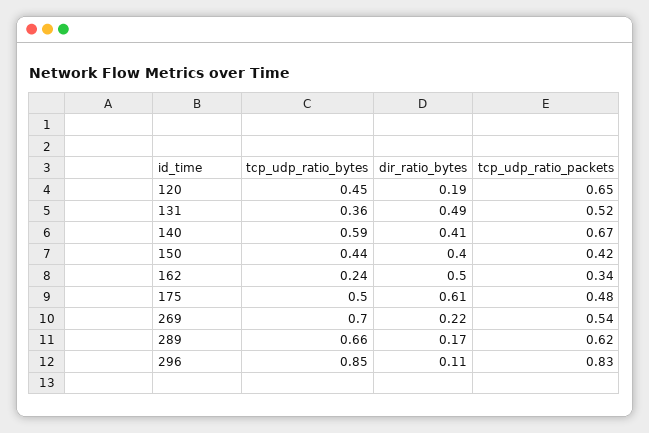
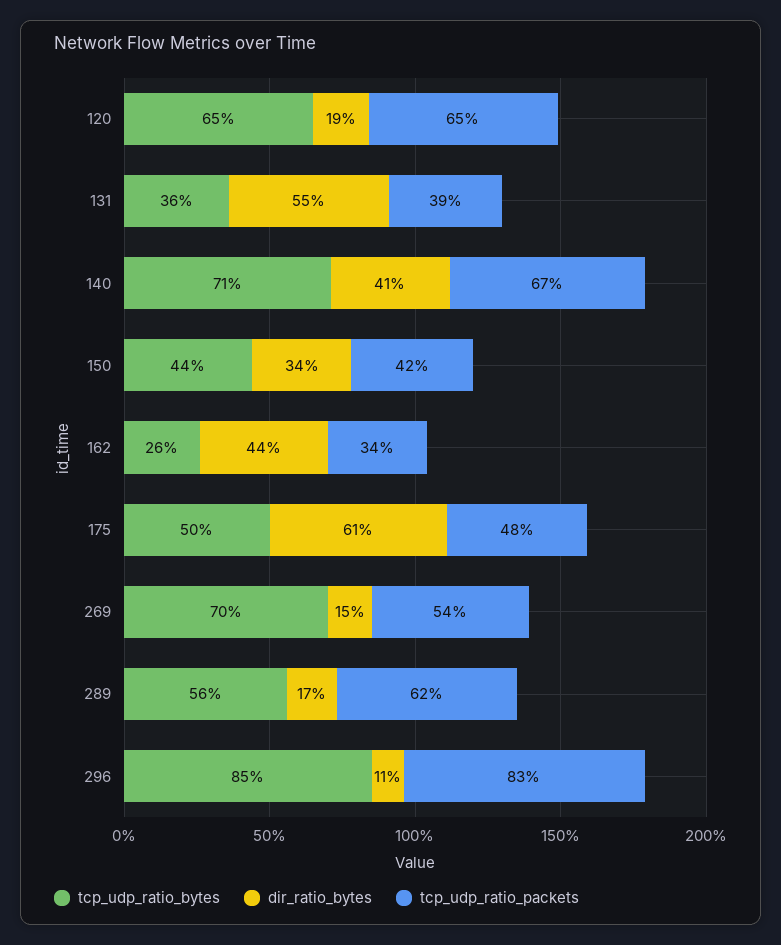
tcp_udp_ratio_bytes, 120: 0.45 -> 0.65
dir_ratio_bytes, 131: 0.49 -> 0.55
tcp_udp_ratio_packets, 131: 0.52 -> 0.39
tcp_udp_ratio_bytes, 140: 0.59 -> 0.71
dir_ratio_bytes, 150: 0.4 -> 0.34
tcp_udp_ratio_bytes, 162: 0.24 -> 0.26
dir_ratio_bytes, 162: 0.5 -> 0.44
dir_ratio_bytes, 269: 0.22 -> 0.15
tcp_udp_ratio_bytes, 289: 0.66 -> 0.56

